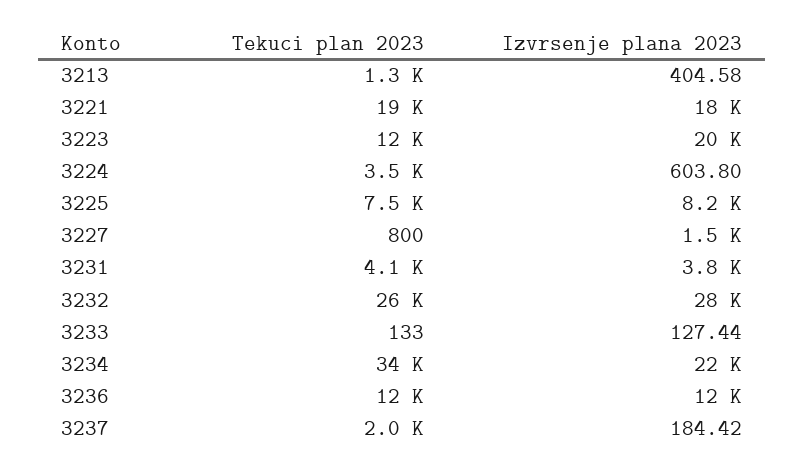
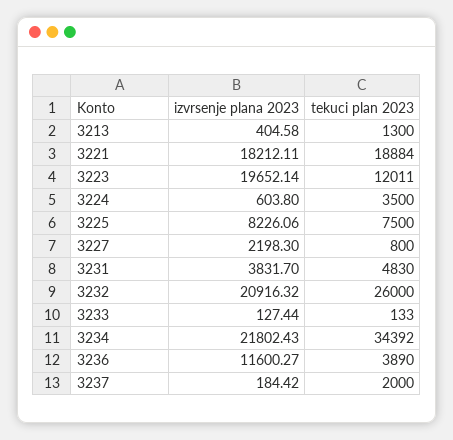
Izvrsenje plana 2023, 3227: 1500 -> 2198.3
Tekuci plan 2023, 3231: 4100 -> 4830
Izvrsenje plana 2023, 3232: 28000 -> 20916.32
Tekuci plan 2023, 3236: 12000 -> 3890

